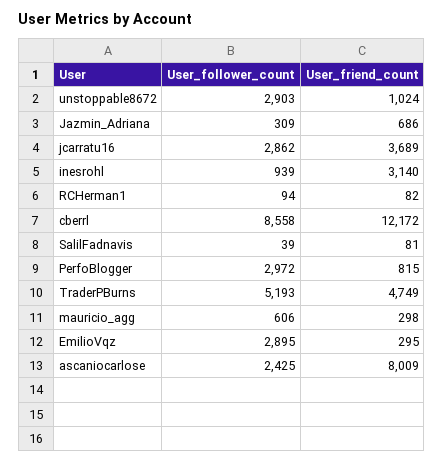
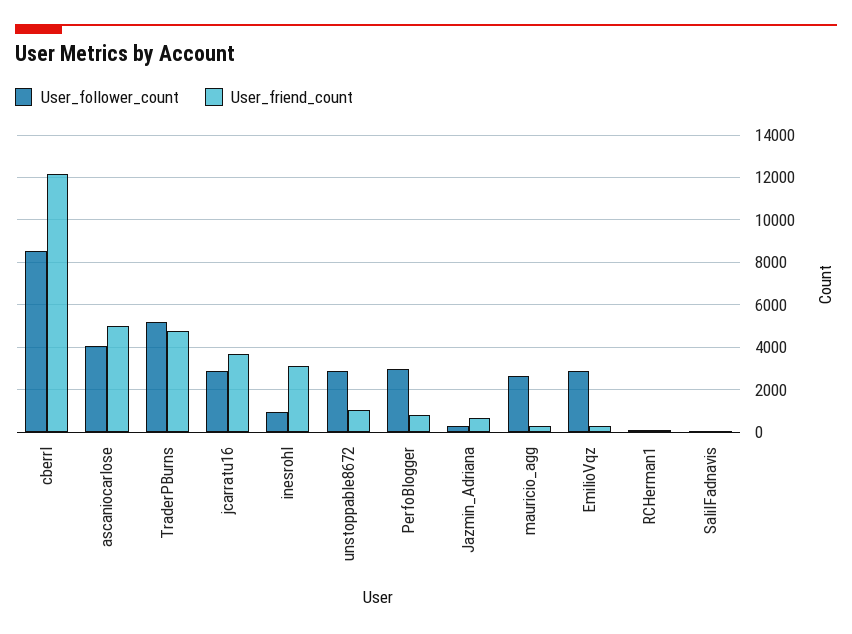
User_follower_count, mauricio_agg: 606 -> 2500
User_follower_count, ascaniocarlose: 2425 -> 4000
User_friend_count, ascaniocarlose: 8009 -> 5000

